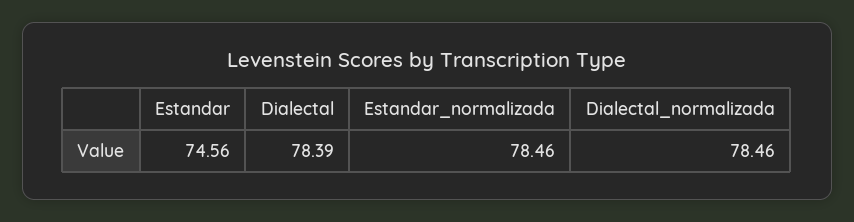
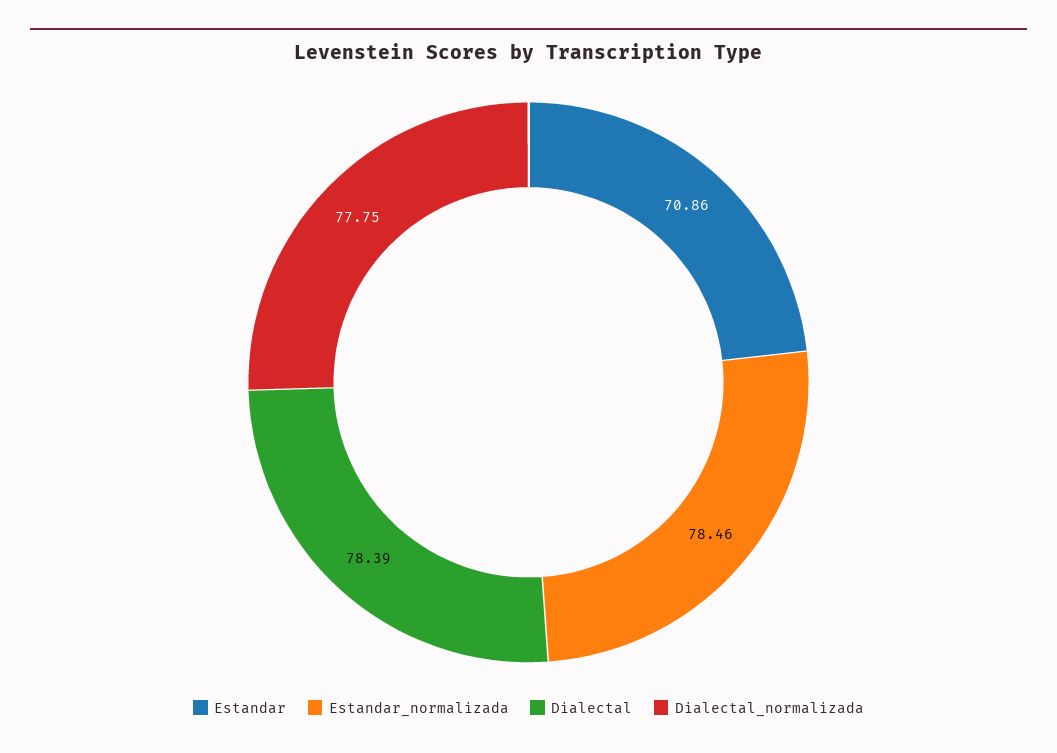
Estandar: 74.56 -> 70.86
Dialectal_normalizada: 78.46 -> 77.75

